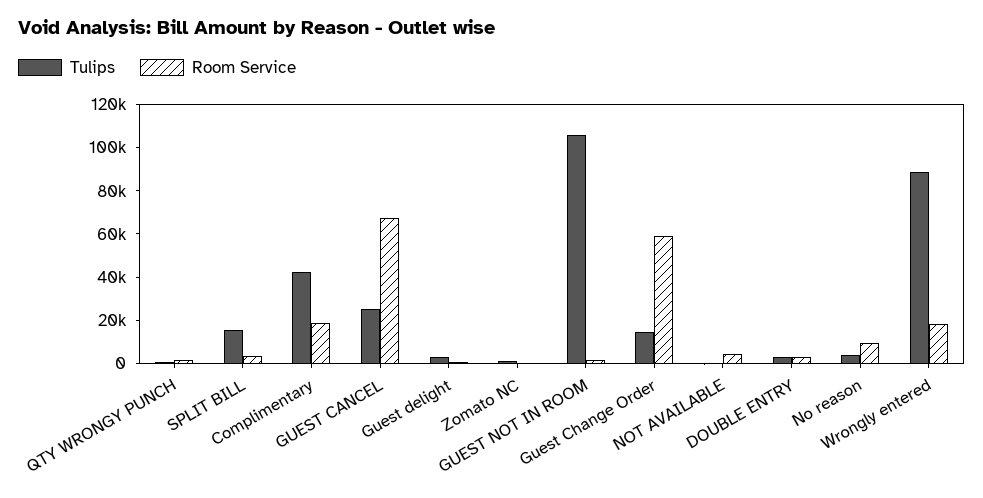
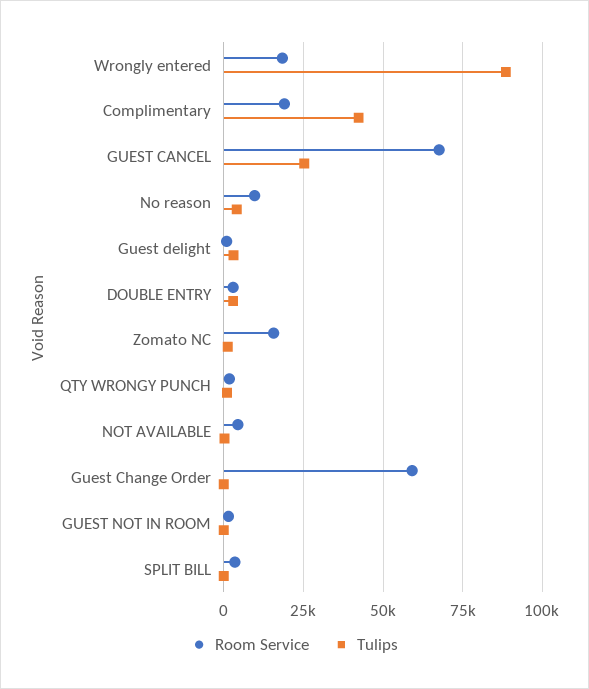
Tulips, SPLIT BILL: 15000 -> 0
Room Service, Zomato NC: 0 -> 15000
Tulips, GUEST NOT IN ROOM: 105000 -> 0
Tulips, Guest Change Order: 15000 -> 0

